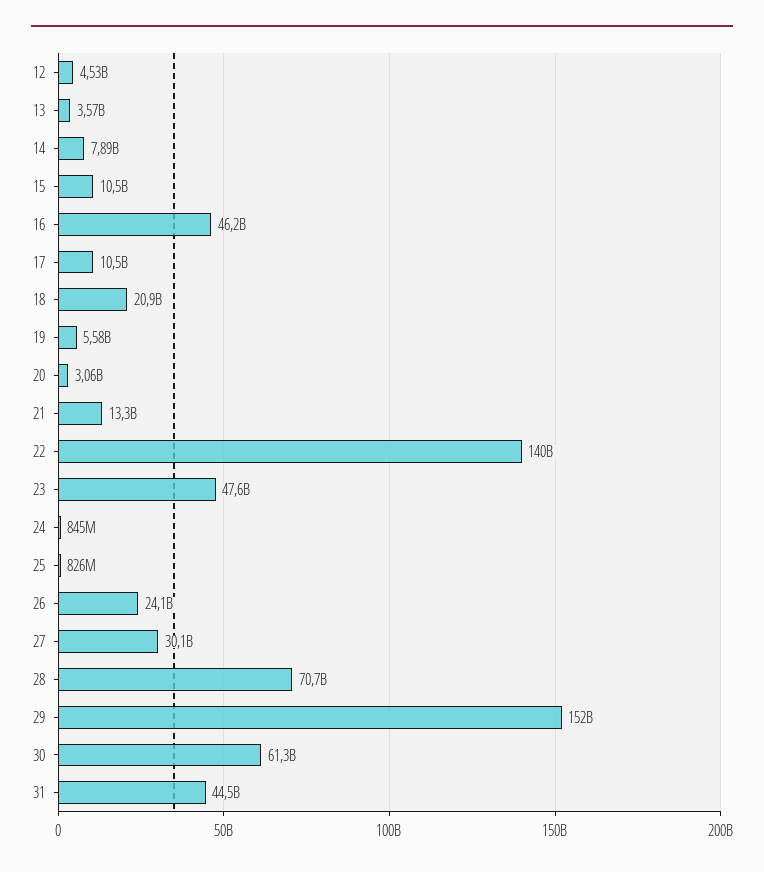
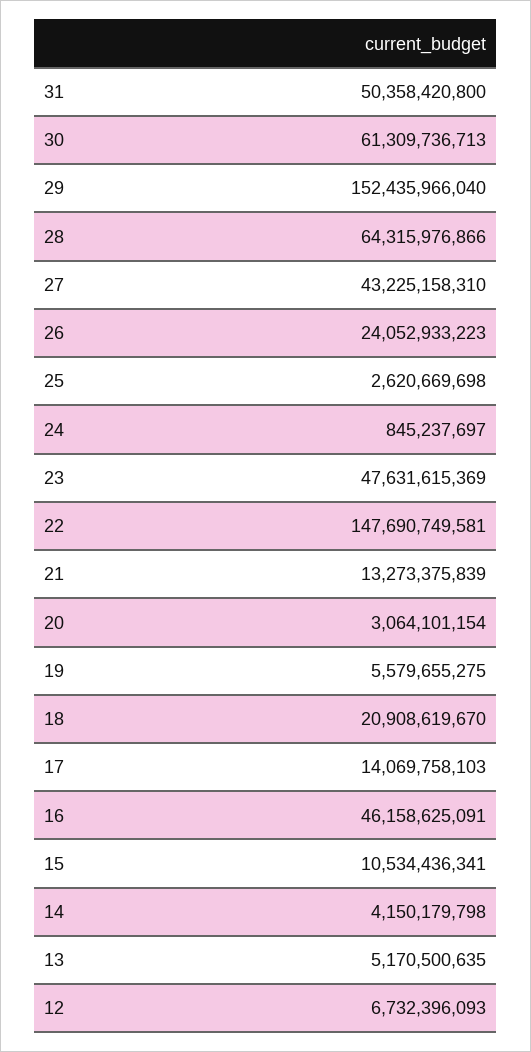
12: 4530000000 -> 6732396093
13: 3570000000 -> 5170500635
14: 7890000000 -> 4150179798
17: 10500000000 -> 14069758103
22: 140000000000 -> 147690749581
25: 826000000 -> 2620669698
27: 30100000000 -> 43225158310
28: 70700000000 -> 64315976866
31: 44500000000 -> 50358420800

